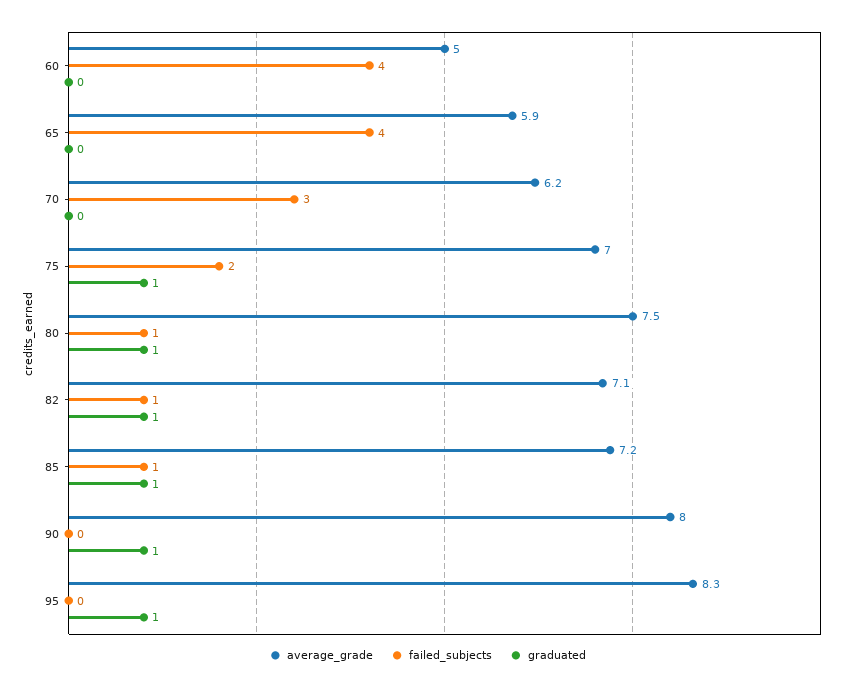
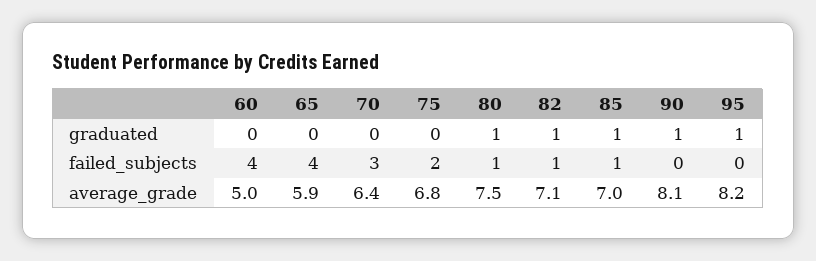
average_grade, 70: 6.2 -> 6.4
average_grade, 75: 7 -> 6.8
graduated, 75: 1 -> 0
average_grade, 85: 7.2 -> 7
average_grade, 90: 8 -> 8.1
average_grade, 95: 8.3 -> 8.2

